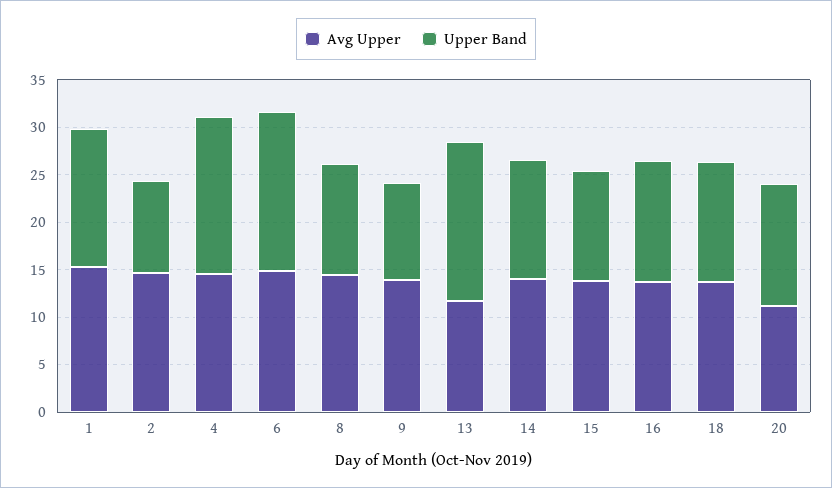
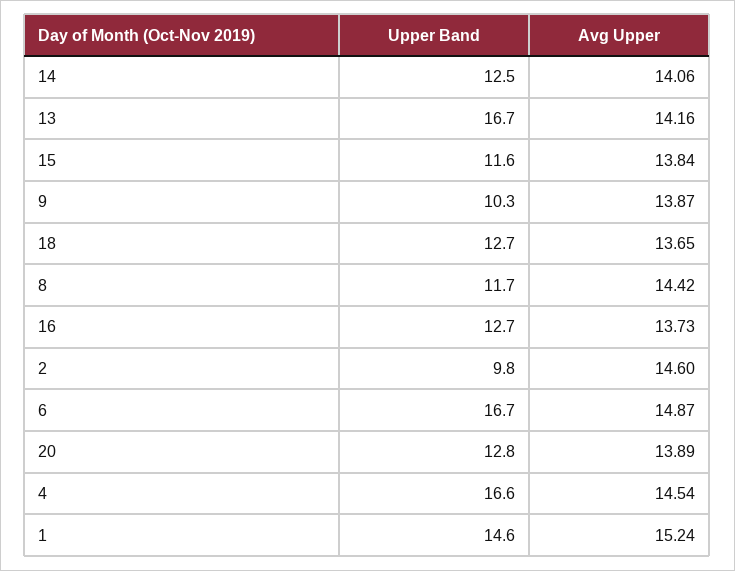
Avg Upper, 13: 12 -> 14.16
Avg Upper, 20: 11 -> 13.89

